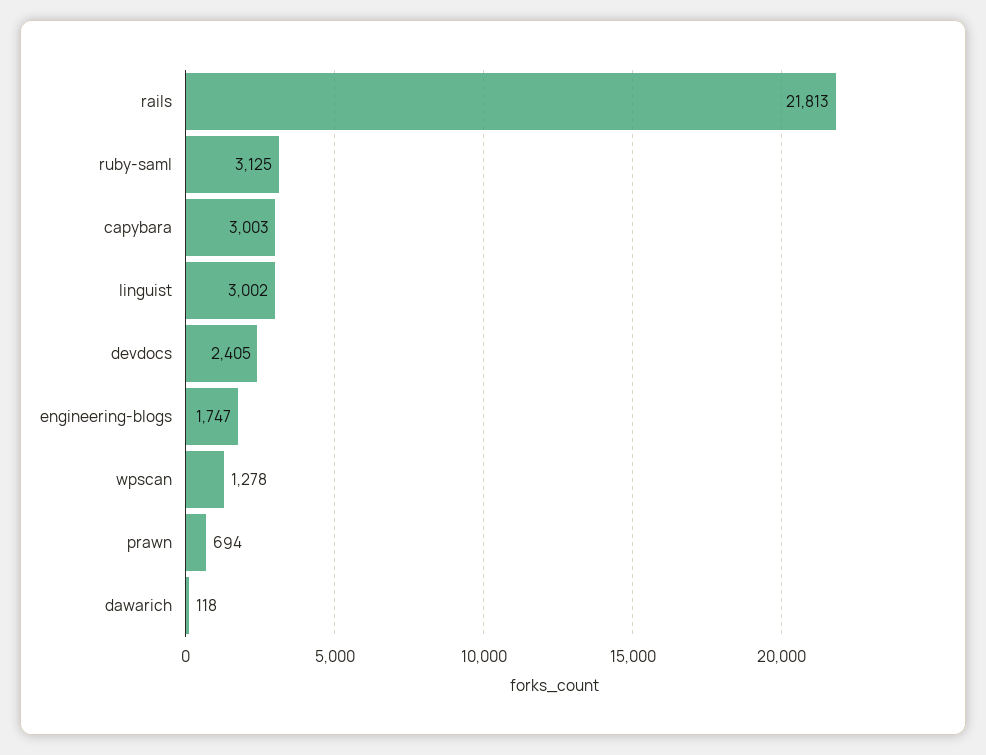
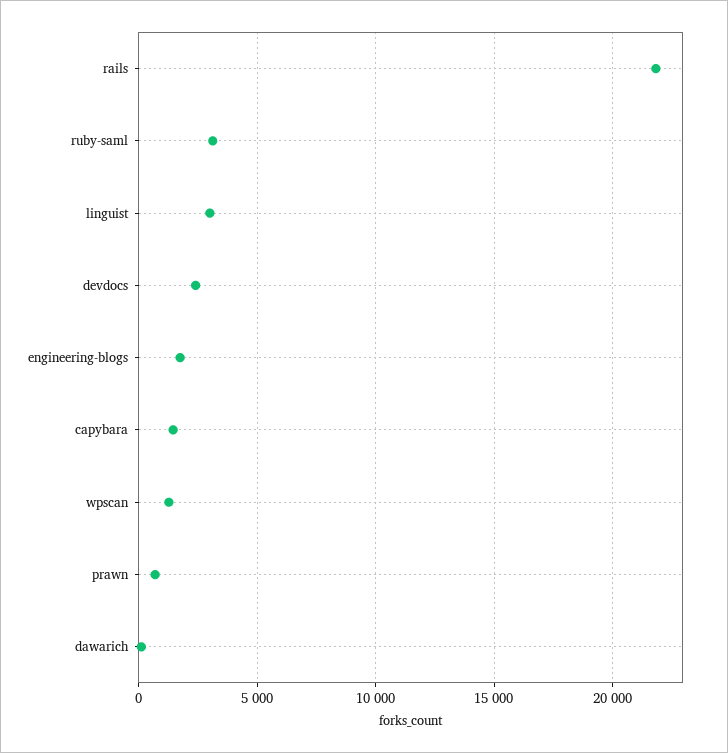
capybara: 3003 -> 1500

